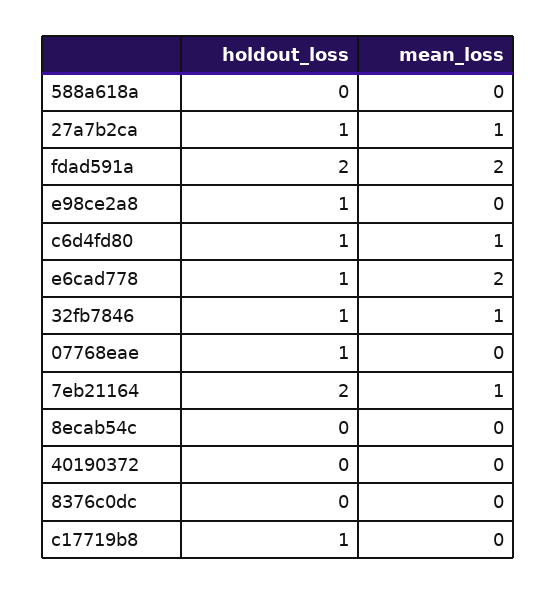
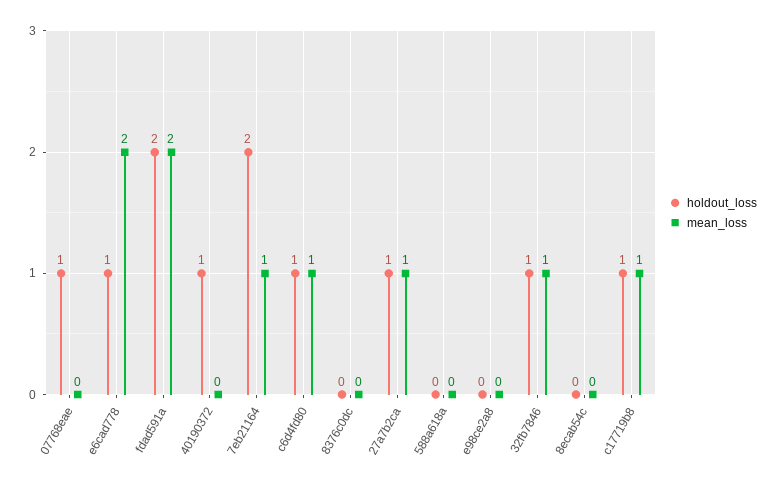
holdout_loss, e98ce2a8: 1 -> 0
holdout_loss, 40190372: 0 -> 1
mean_loss, c17719b8: 0 -> 1

